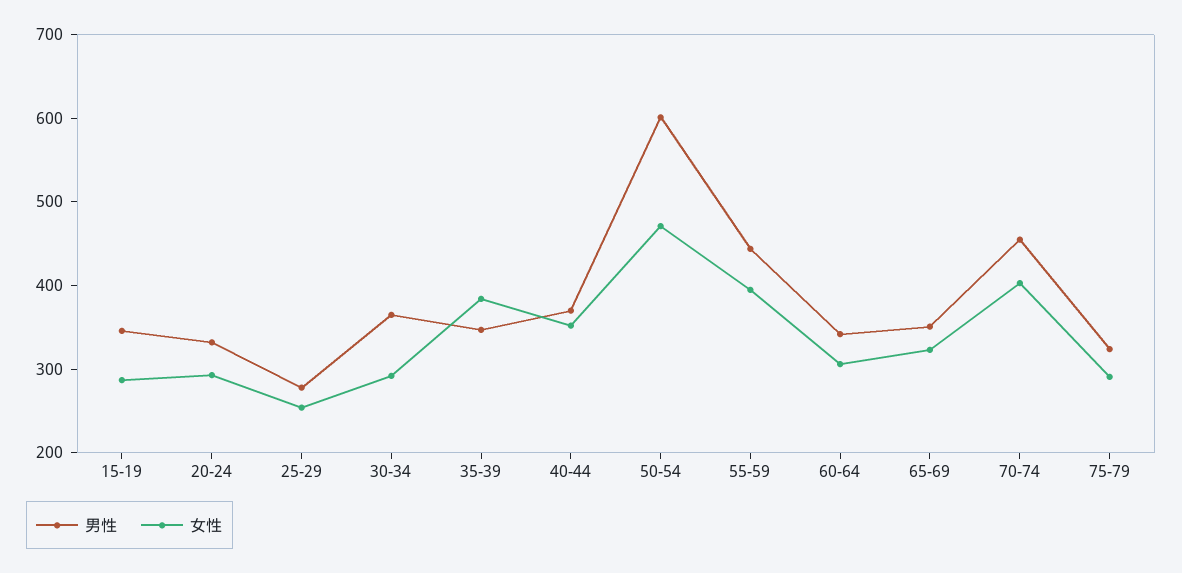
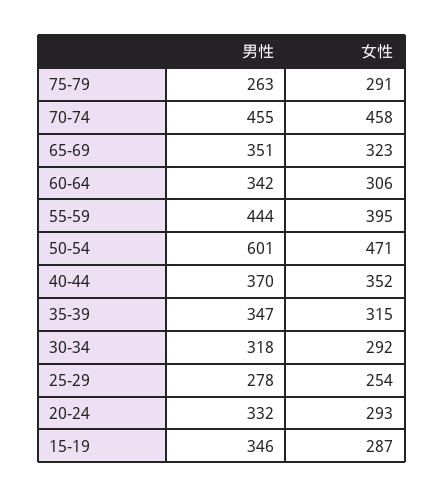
男性, 30-34: 360 -> 318
女性, 35-39: 380 -> 315
女性, 70-74: 400 -> 458
男性, 75-79: 320 -> 263

